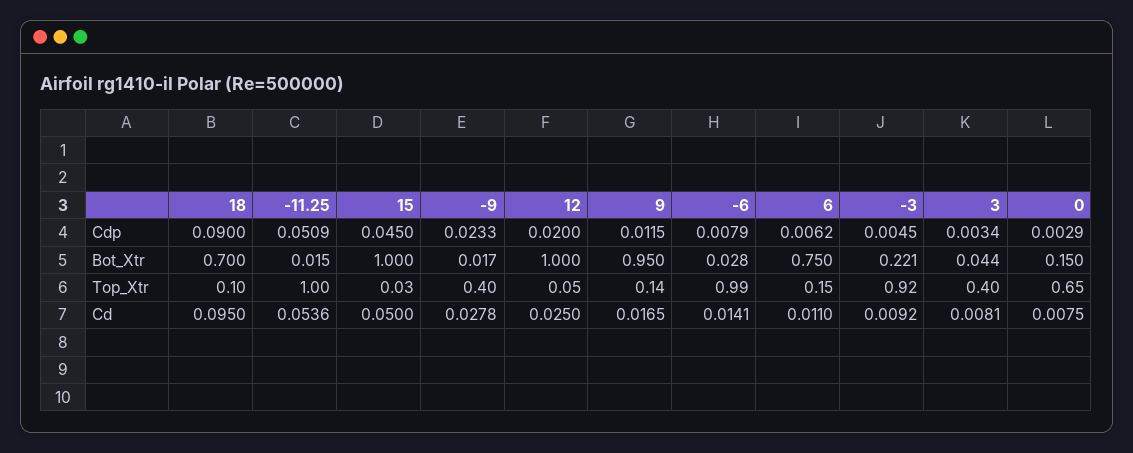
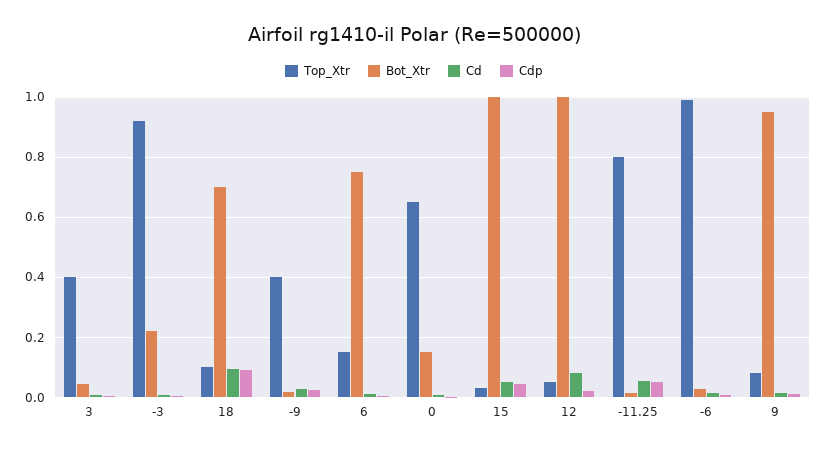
Top_Xtr, -11.25: 1 -> 0.8
Top_Xtr, 9: 0.14 -> 0.08
Cd, 12: 0.025 -> 0.08

